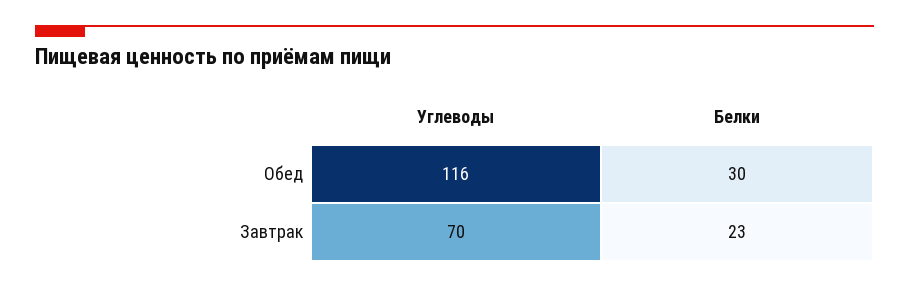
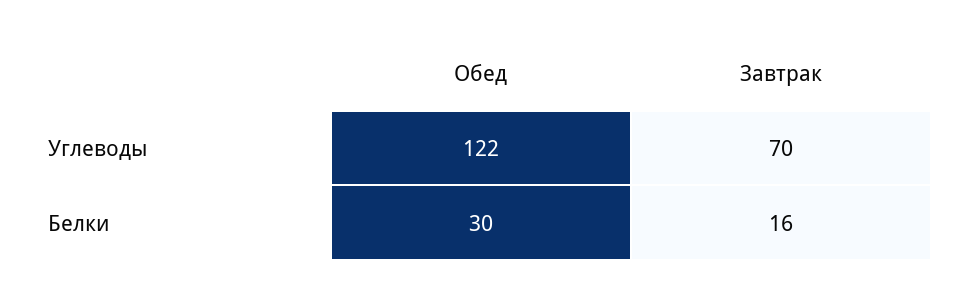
Углеводы, Обед: 116 -> 122
Белки, Завтрак: 23 -> 16

